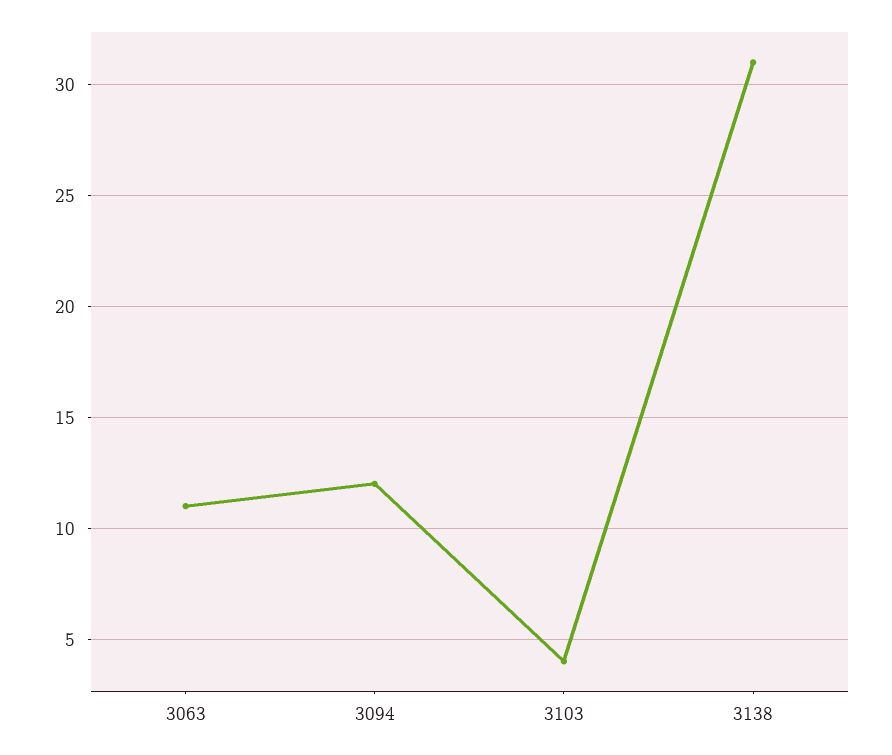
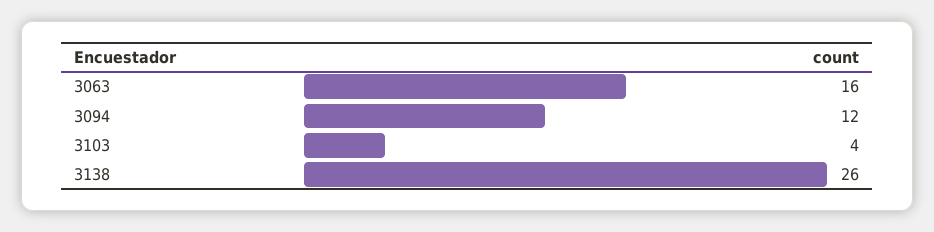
3063: 11 -> 16
3138: 31 -> 26

